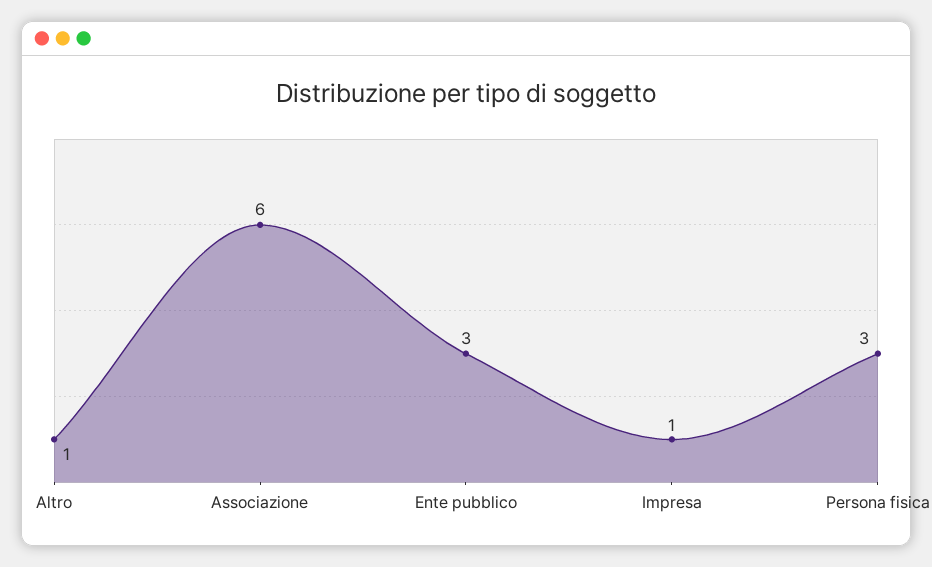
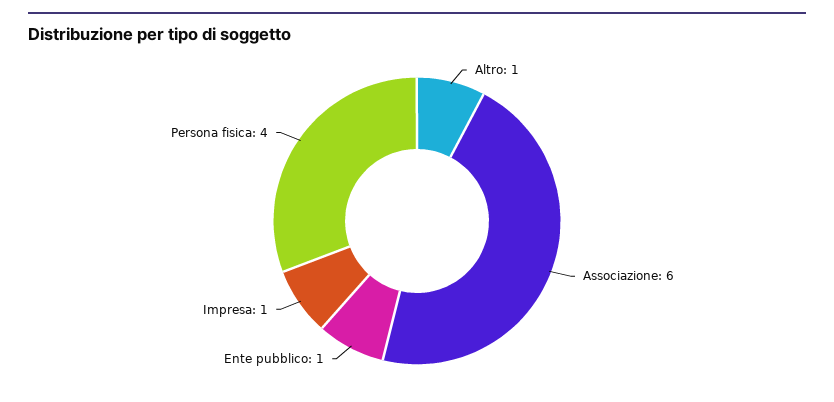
Ente pubblico: 3 -> 1
Persona fisica: 3 -> 4

